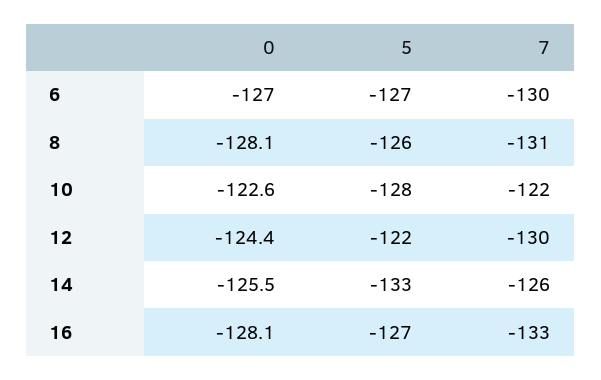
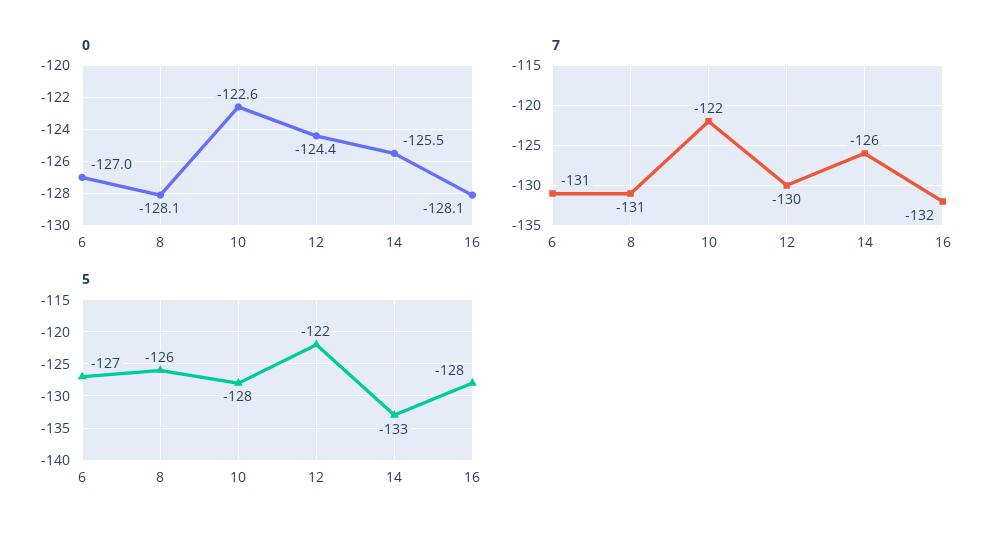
7, 6: -130 -> -131
5, 16: -127 -> -128
7, 16: -133 -> -132

